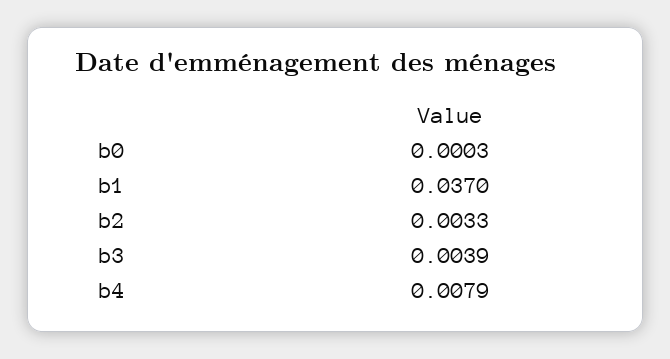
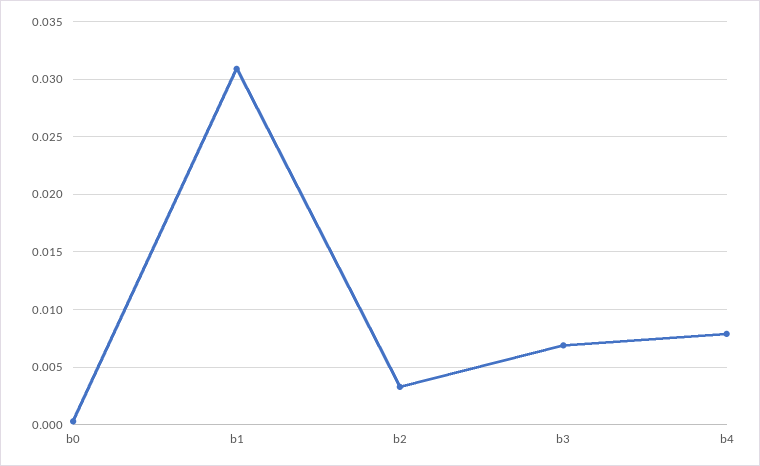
b1: 0.037 -> 0.031
b3: 0.0039 -> 0.007

